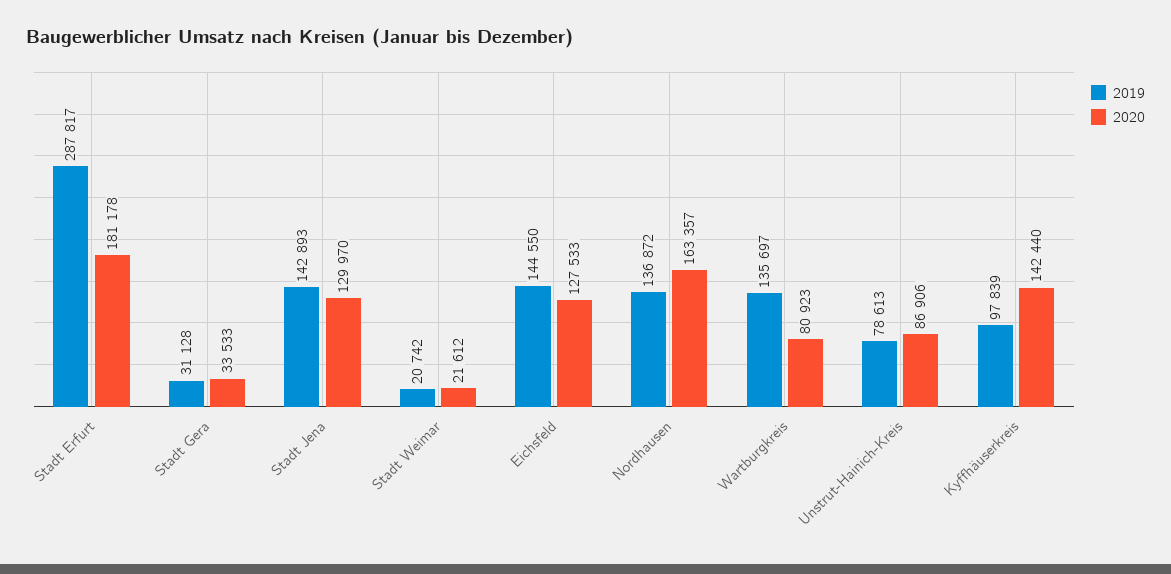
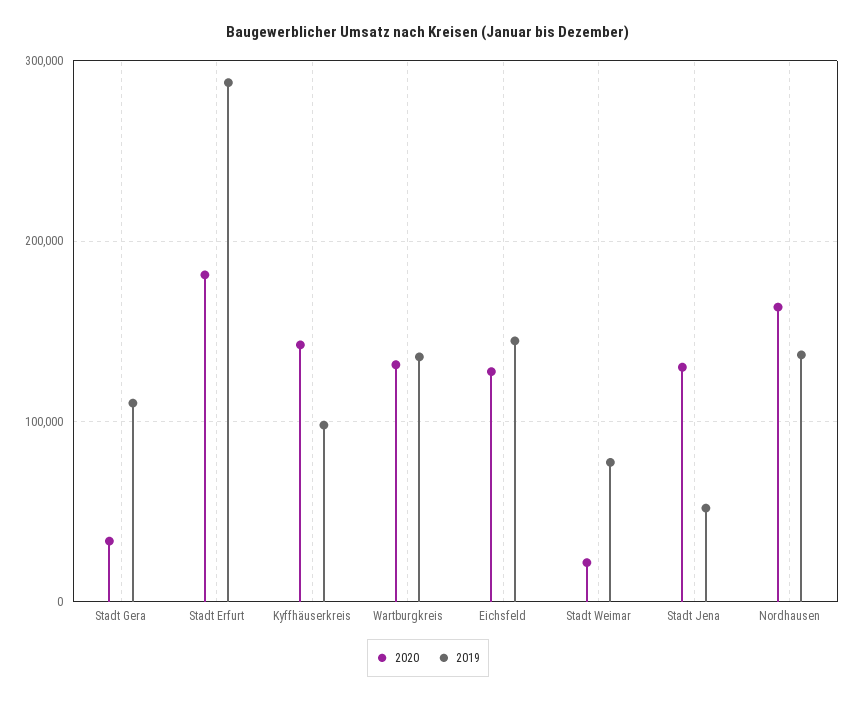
2019, Stadt Gera: 31128 -> 110000
2019, Stadt Jena: 142893 -> 50000
2019, Stadt Weimar: 20742 -> 80000
2020, Wartburgkreis: 80923 -> 130000
2019, Unstrut-Hainich-Kreis: 78613 -> none
2020, Unstrut-Hainich-Kreis: 86906 -> none

